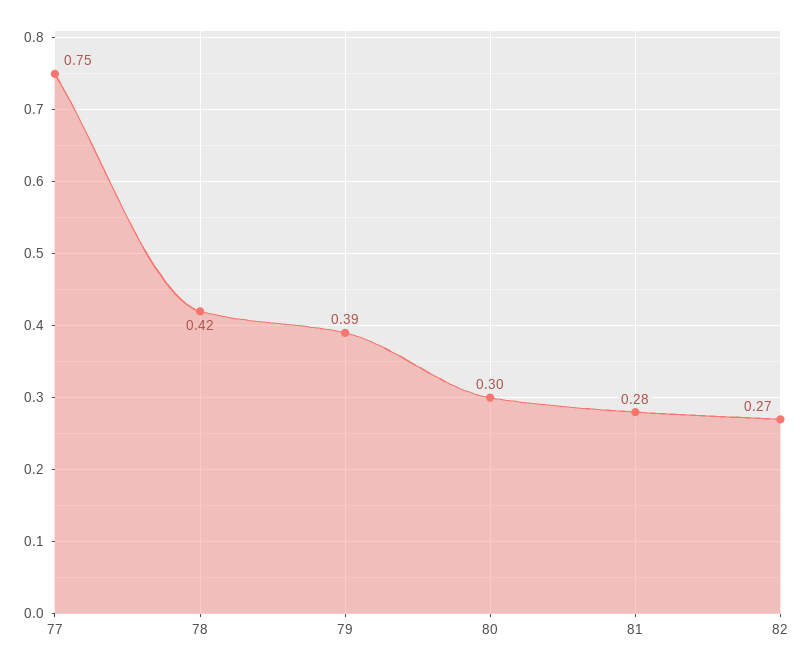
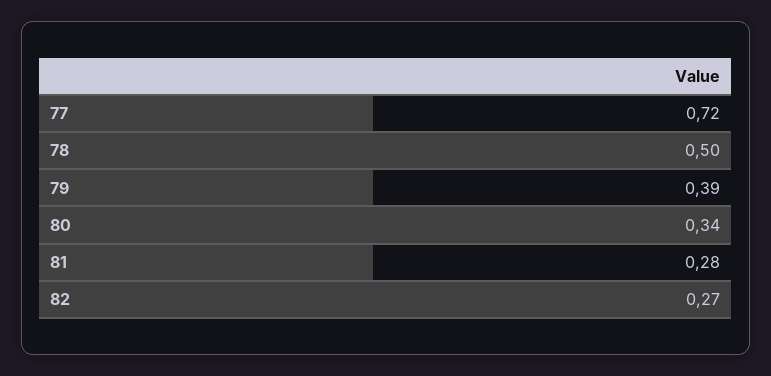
77: 0.75 -> 0.72
78: 0.42 -> 0.5
80: 0.3 -> 0.34

